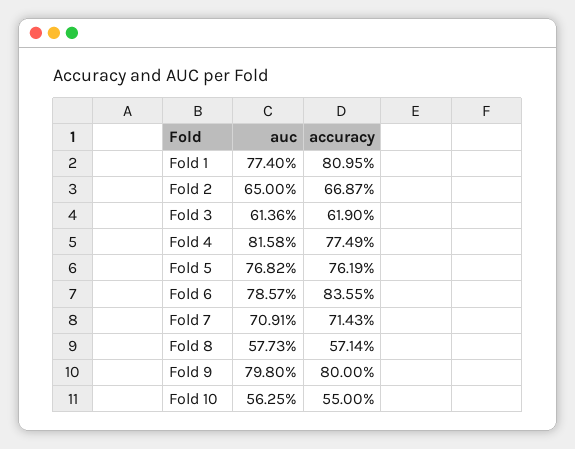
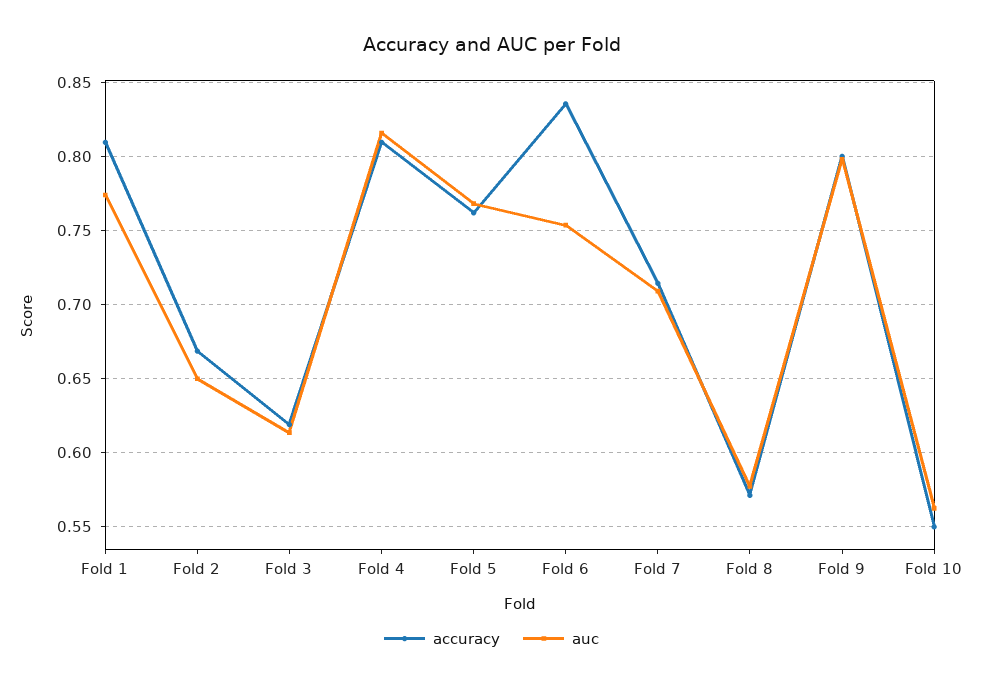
accuracy, Fold 4: 0.7749 -> 0.81
auc, Fold 6: 0.7857 -> 0.755

